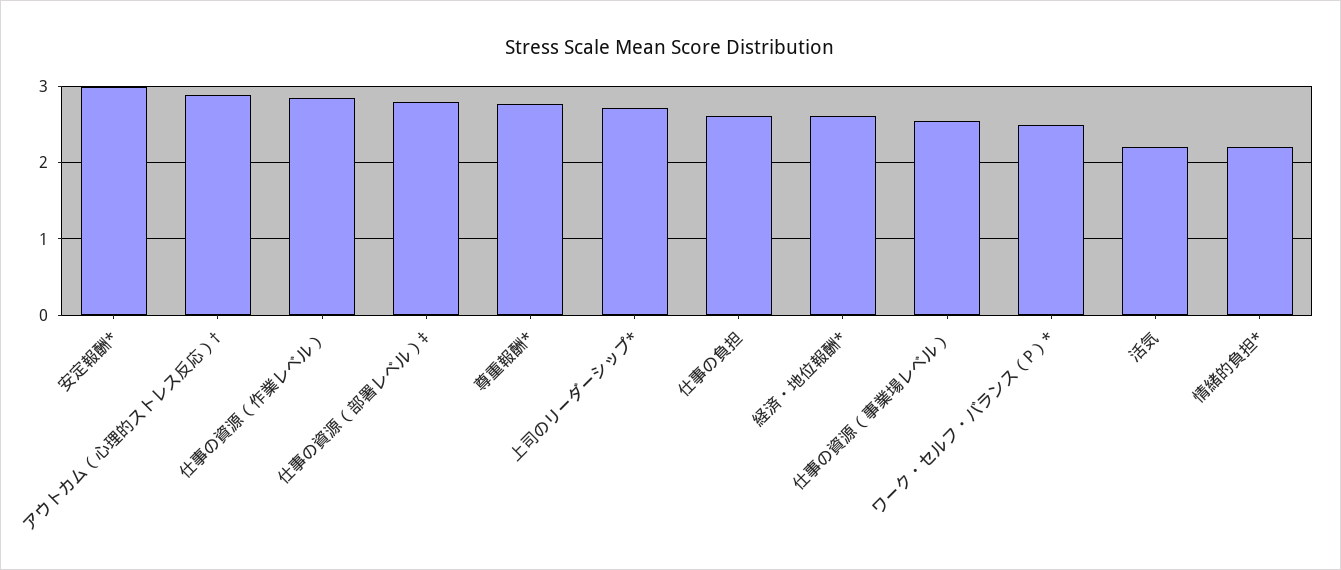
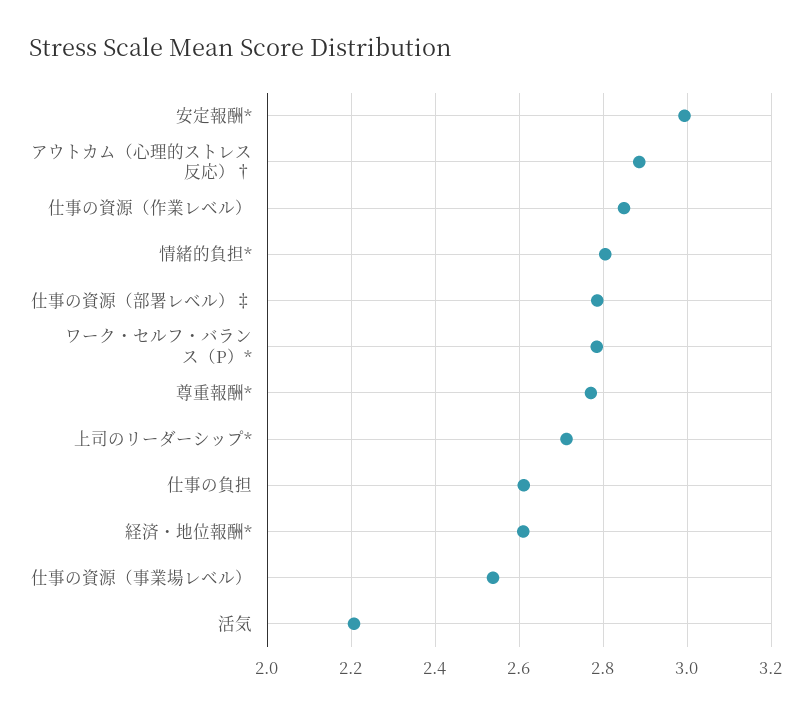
ワーク・セルフ・バランス（P）*: 2.5 -> 2.78
情緒的負担*: 2.2 -> 2.8

